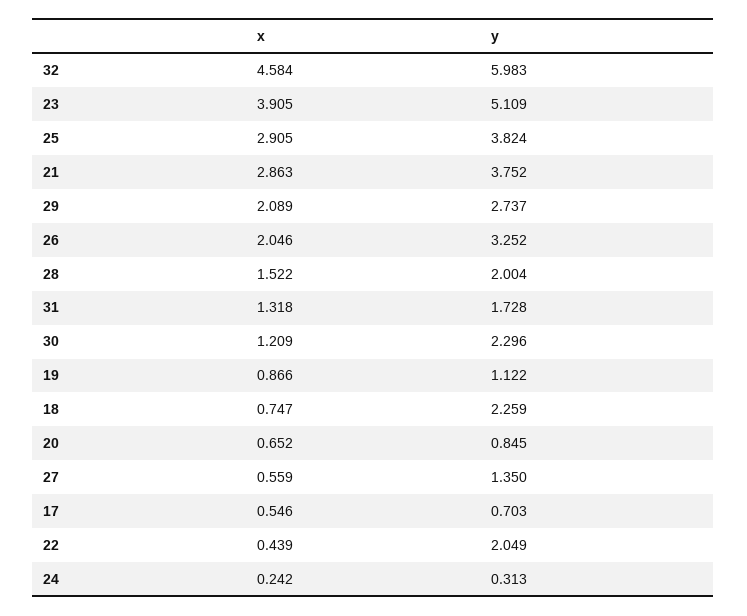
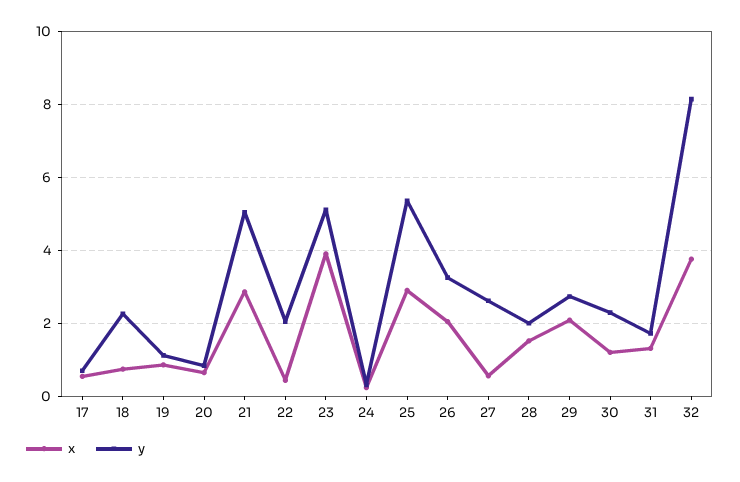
x, 32: 4.584 -> 3.8
y, 32: 5.983 -> 8.2
y, 25: 3.824 -> 5.4
y, 21: 3.752 -> 5
y, 27: 1.35 -> 2.6

